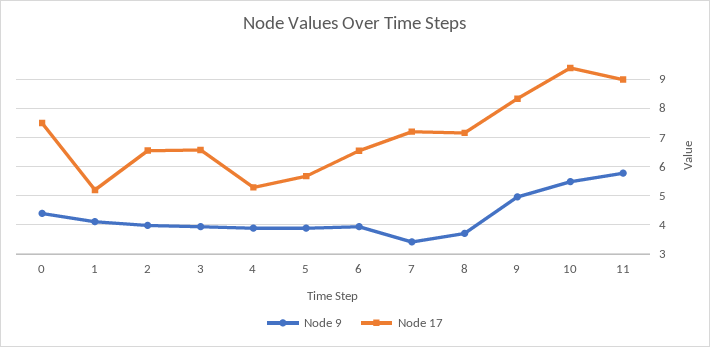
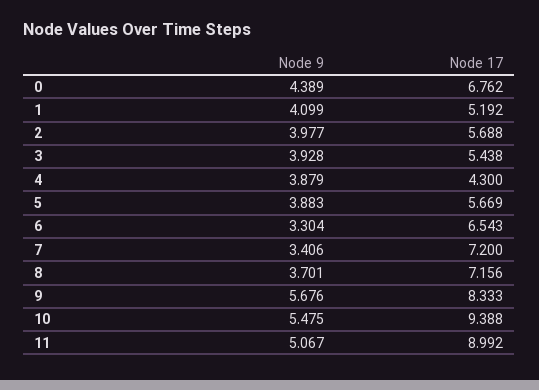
Node 17, 0: 7.5 -> 6.762
Node 17, 2: 6.5 -> 5.688
Node 17, 3: 6.5 -> 5.438
Node 17, 4: 5.25 -> 4.3
Node 9, 6: 4 -> 3.304
Node 9, 9: 5 -> 5.676
Node 9, 11: 5.75 -> 5.067

